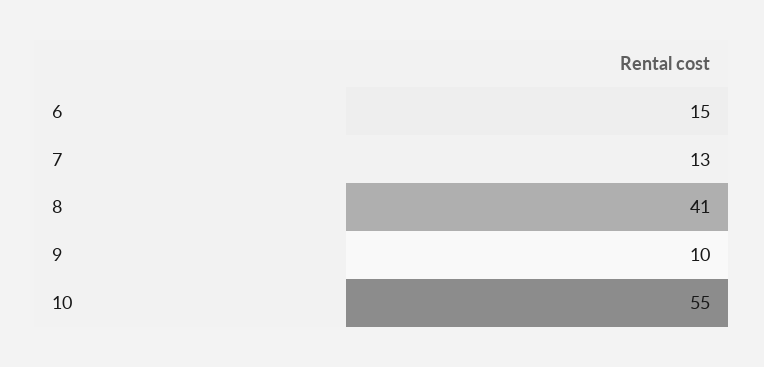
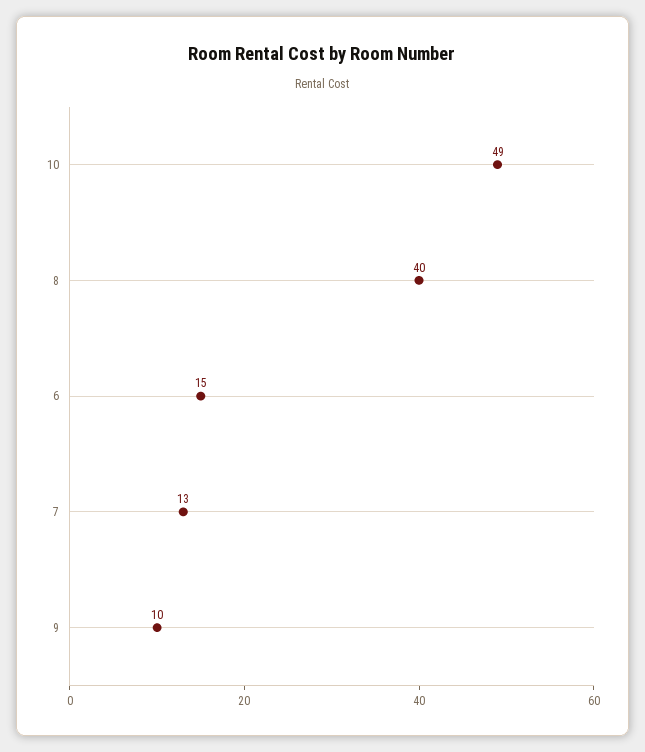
8: 41 -> 40
10: 55 -> 49

